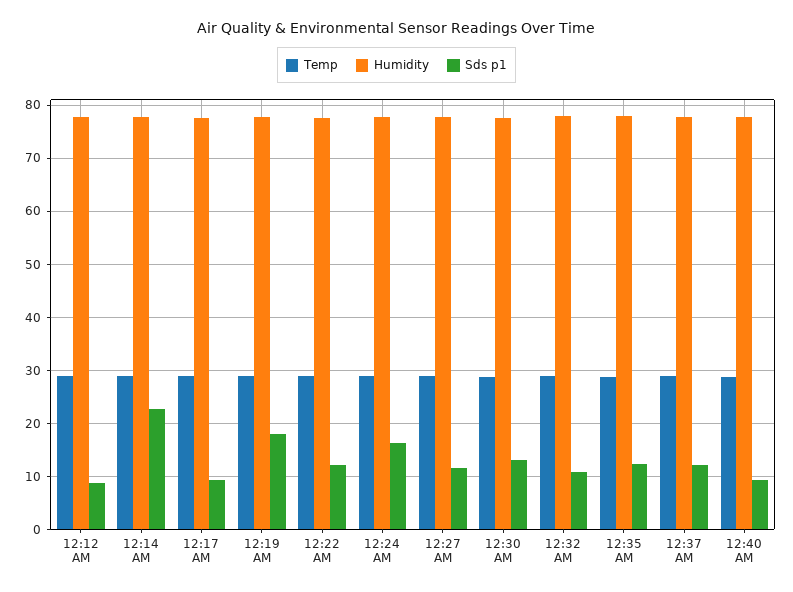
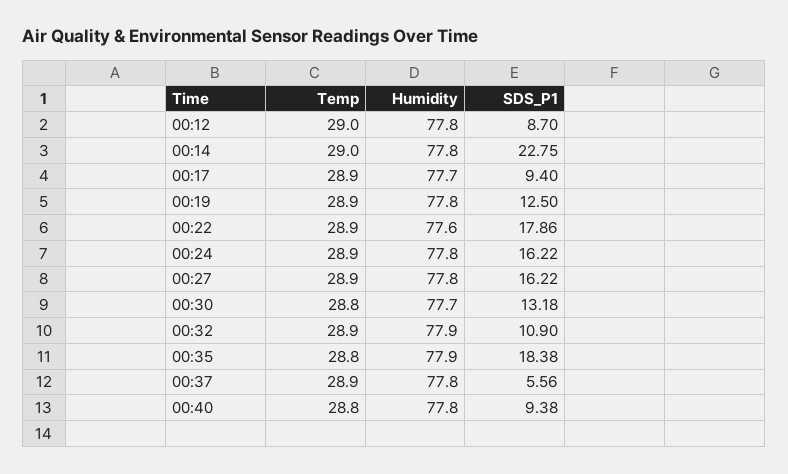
Sds p1, 12:19 AM: 18 -> 12.5
Sds p1, 12:22 AM: 12 -> 17.86
Sds p1, 12:27 AM: 12 -> 16.22
Sds p1, 12:35 AM: 12 -> 18.38
Sds p1, 12:37 AM: 12 -> 5.56

